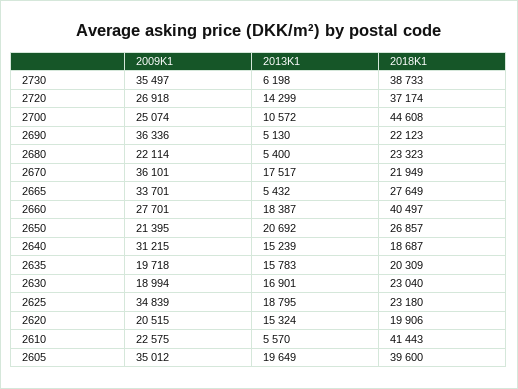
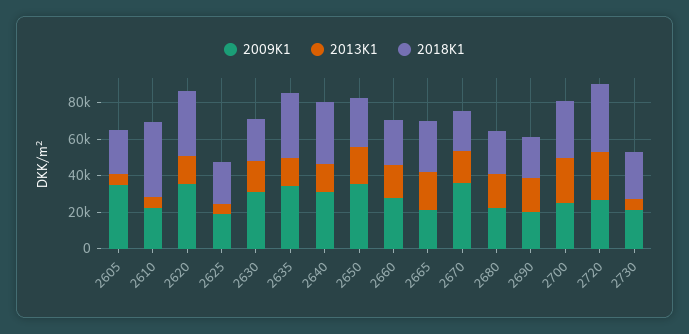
2009K1, 2730: 35497 -> 20000
2018K1, 2730: 38733 -> 25000
2013K1, 2720: 14299 -> 25000
2013K1, 2700: 10572 -> 25000
2018K1, 2700: 44608 -> 30000
2009K1, 2690: 36336 -> 20000
2013K1, 2690: 5130 -> 20000
2013K1, 2680: 5400 -> 20000
2009K1, 2665: 33701 -> 20000
2013K1, 2665: 5432 -> 20000
2018K1, 2660: 40497 -> 25000
2009K1, 2650: 21395 -> 35000
2018K1, 2640: 18687 -> 35000
2009K1, 2635: 19718 -> 35000
2018K1, 2635: 20309 -> 35000
2009K1, 2630: 18994 -> 30000
2009K1, 2625: 34839 -> 20000
2013K1, 2625: 18795 -> 5000
2009K1, 2620: 20515 -> 35000
2018K1, 2620: 19906 -> 35000
2013K1, 2605: 19649 -> 5000
2018K1, 2605: 39600 -> 25000

